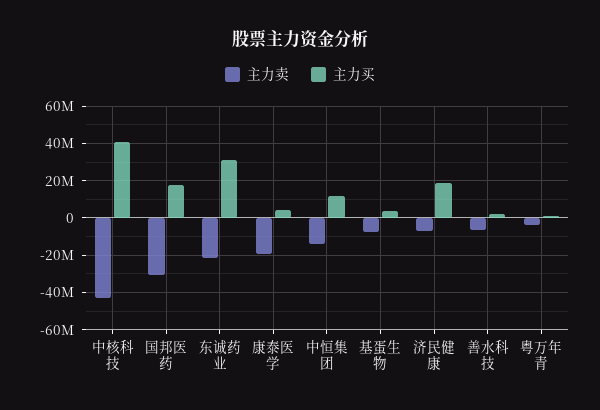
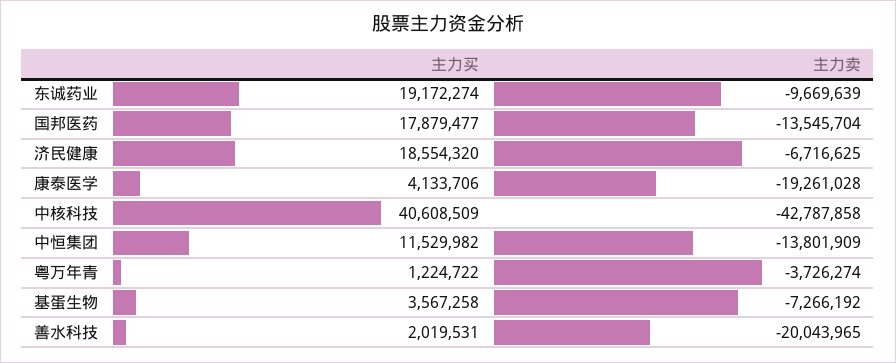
主力卖, 国邦医药: -30000000 -> -13545704
主力卖, 东诚药业: -20000000 -> -9669639
主力买, 东诚药业: 30000000 -> 19172274
主力卖, 善水科技: -5000000 -> -20043965

